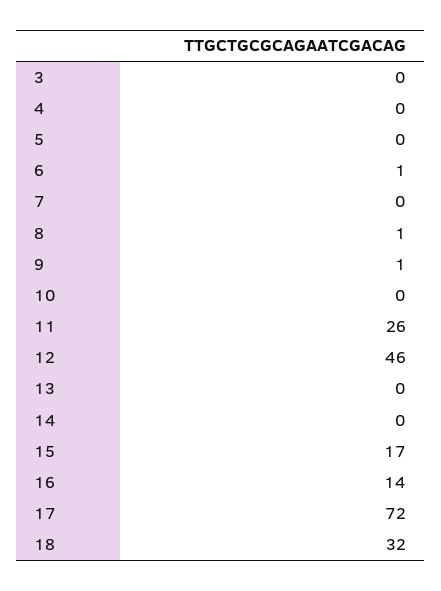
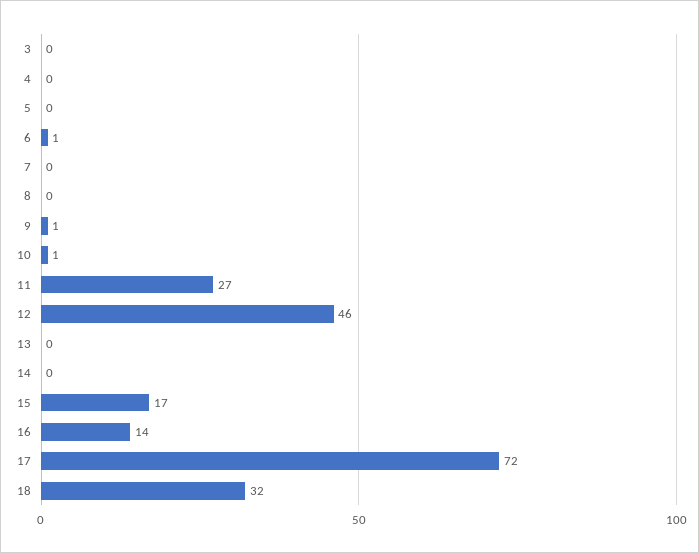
8: 1 -> 0
10: 0 -> 1
11: 26 -> 27

